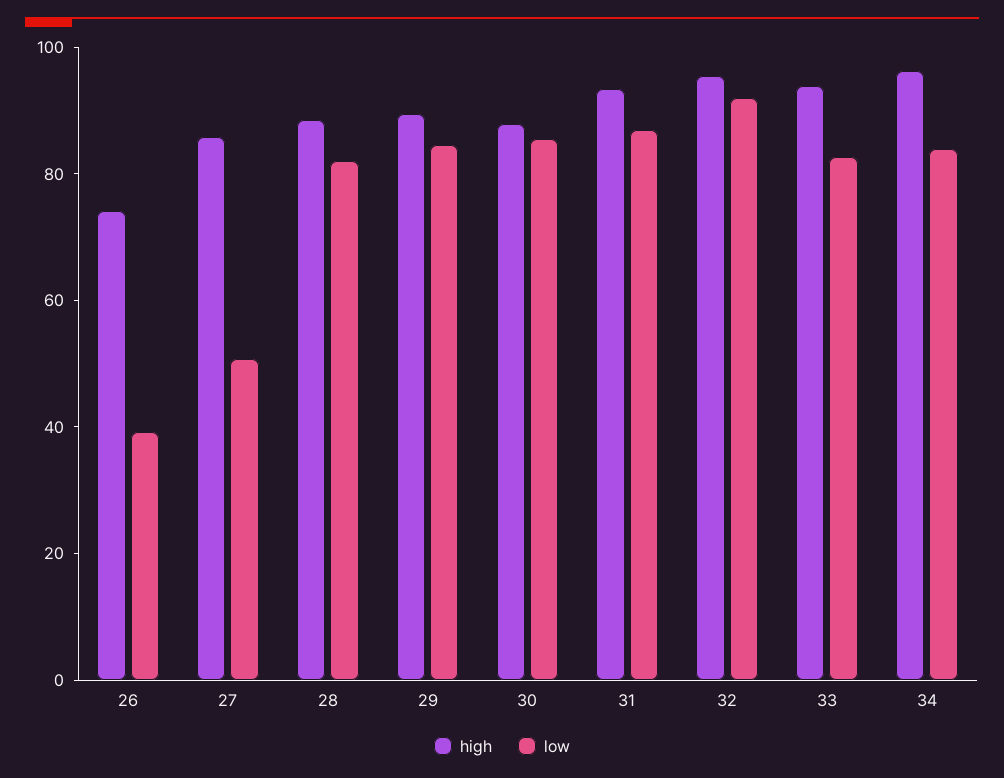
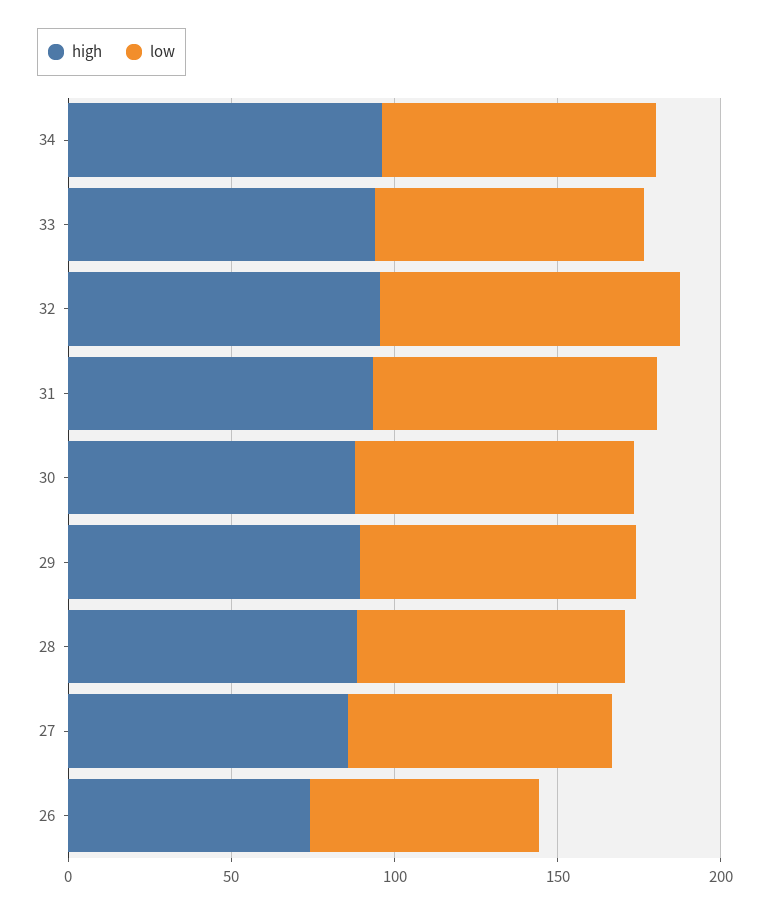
low, 26: 40 -> 70
low, 27: 50 -> 80

